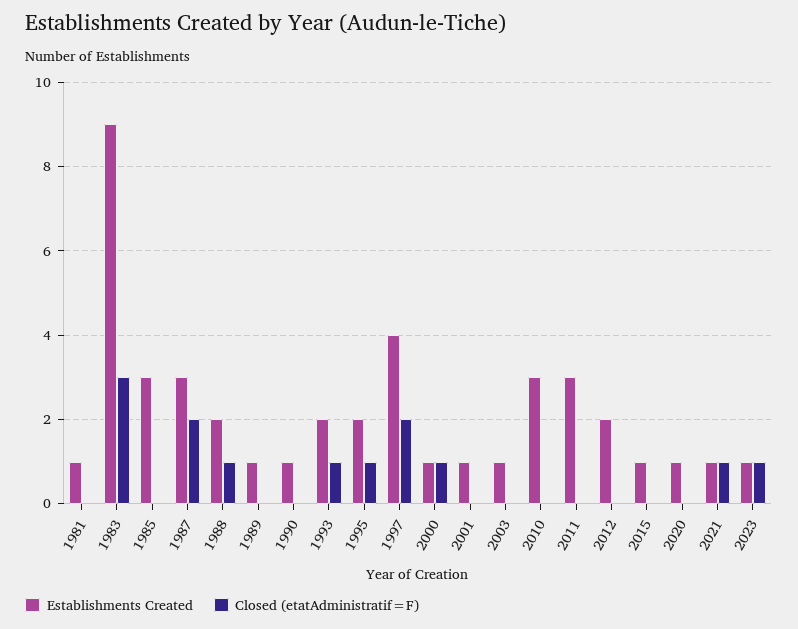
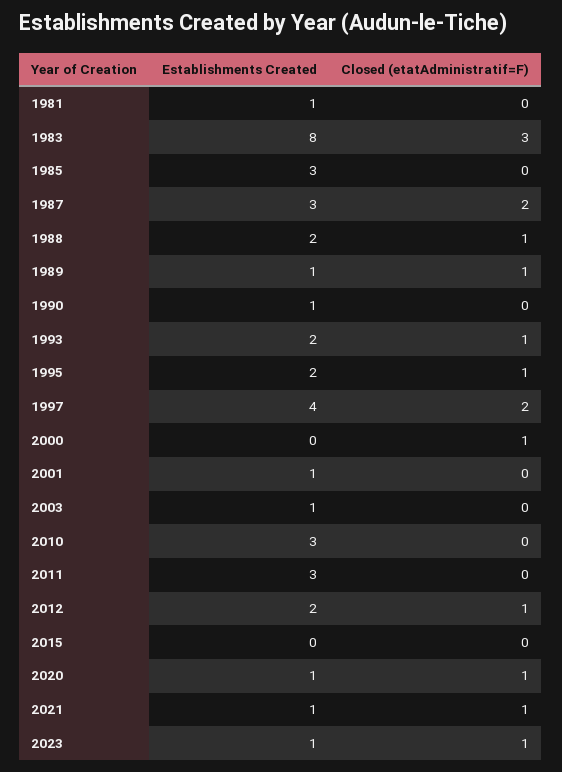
Establishments Created, 1983: 9 -> 8
Closed (etatAdministratif=F), 1989: 0 -> 1
Establishments Created, 2000: 1 -> 0
Closed (etatAdministratif=F), 2012: 0 -> 1
Establishments Created, 2015: 1 -> 0
Closed (etatAdministratif=F), 2020: 0 -> 1

